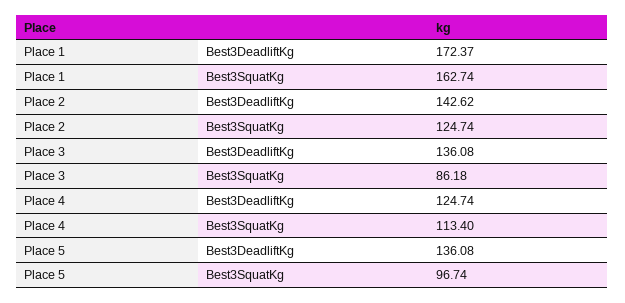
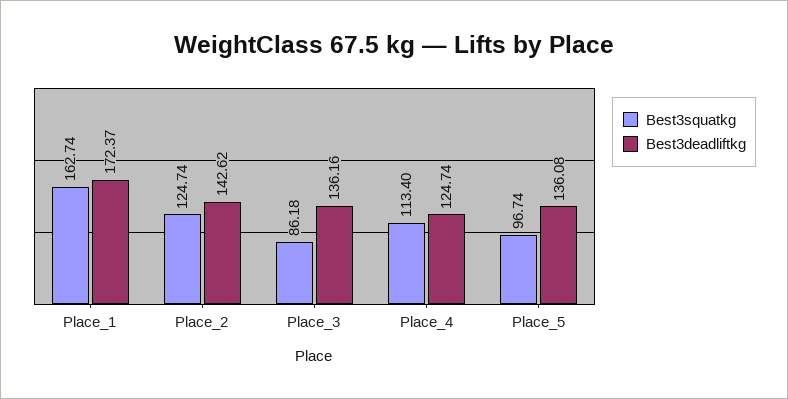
Best3DeadliftKg, Place 3: 136.08 -> 136.16

